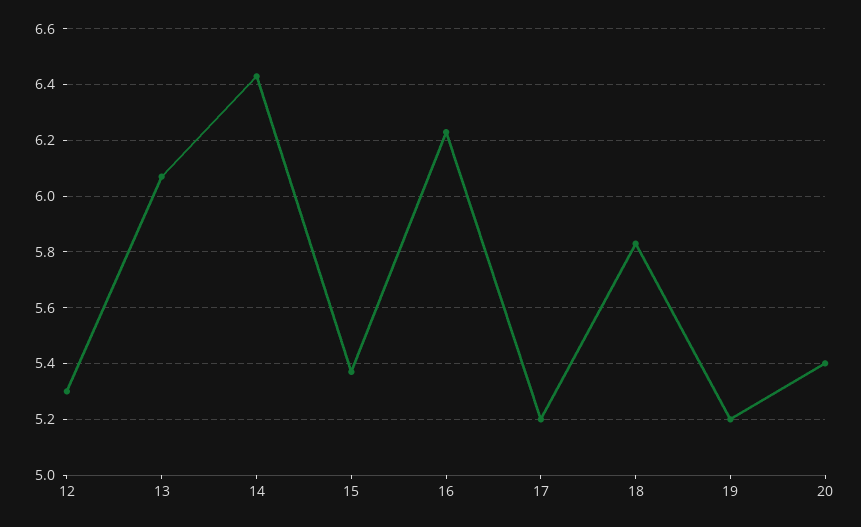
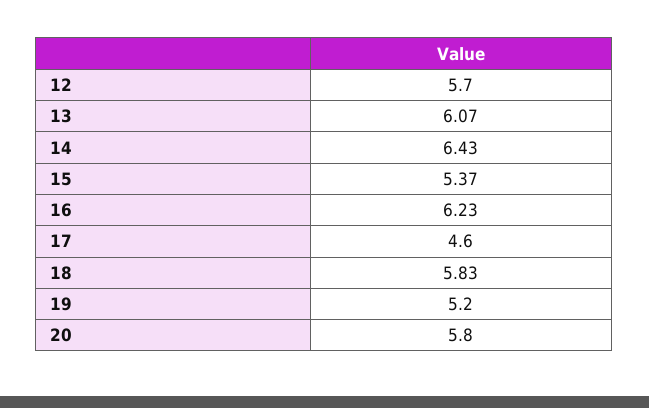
12: 5.3 -> 5.7
17: 5.2 -> 4.6
20: 5.4 -> 5.8

